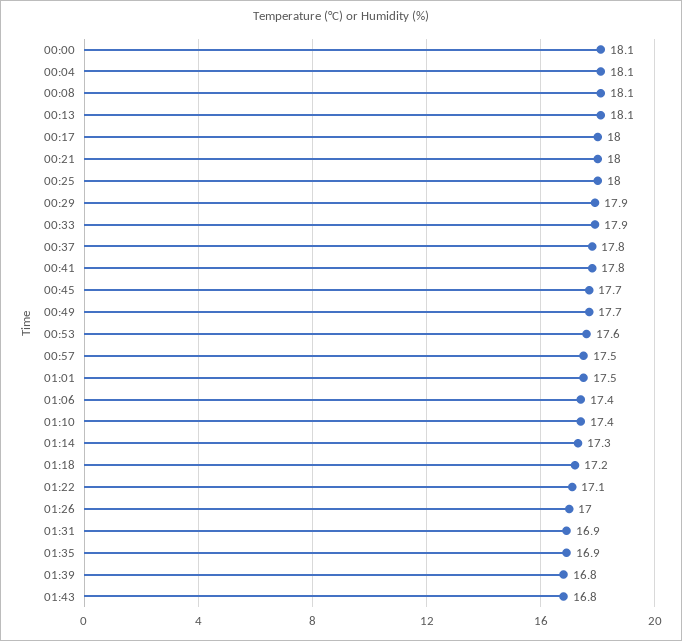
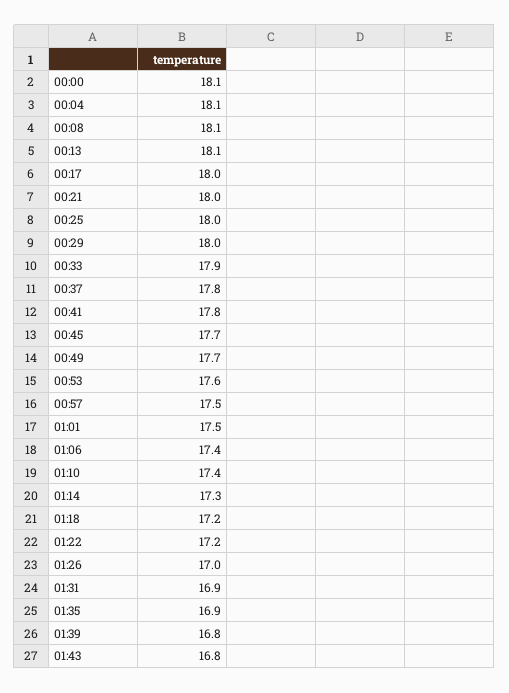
00:29: 17.9 -> 18
01:22: 17.1 -> 17.2

